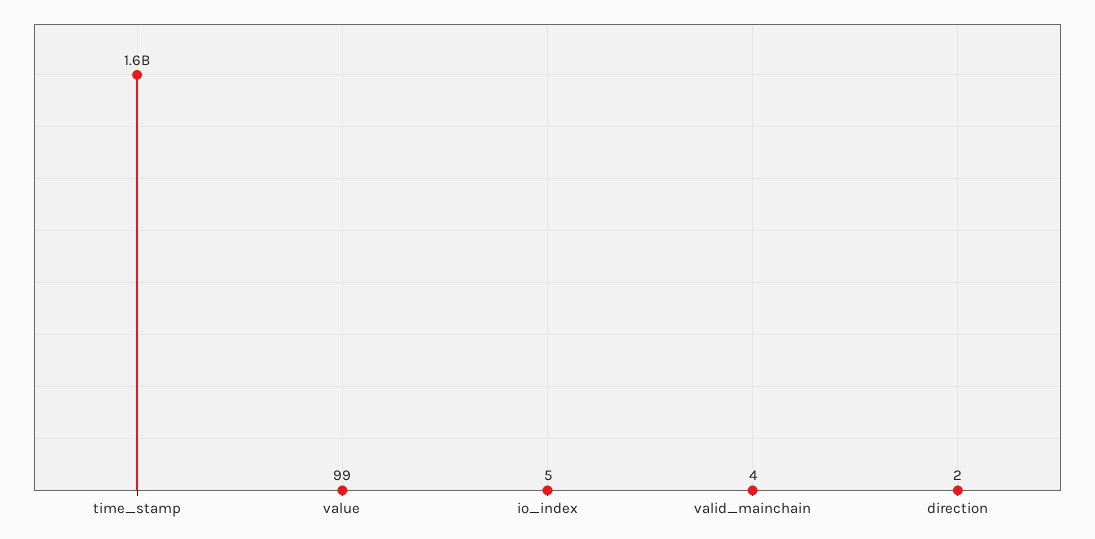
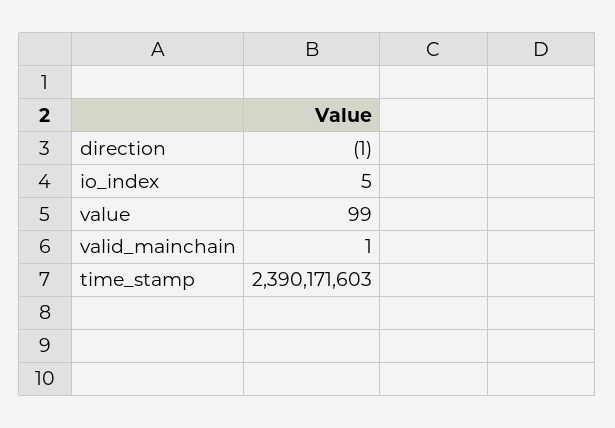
time_stamp: 1600000000 -> 2390171603
valid_mainchain: 4 -> 1
direction: 2 -> -1

